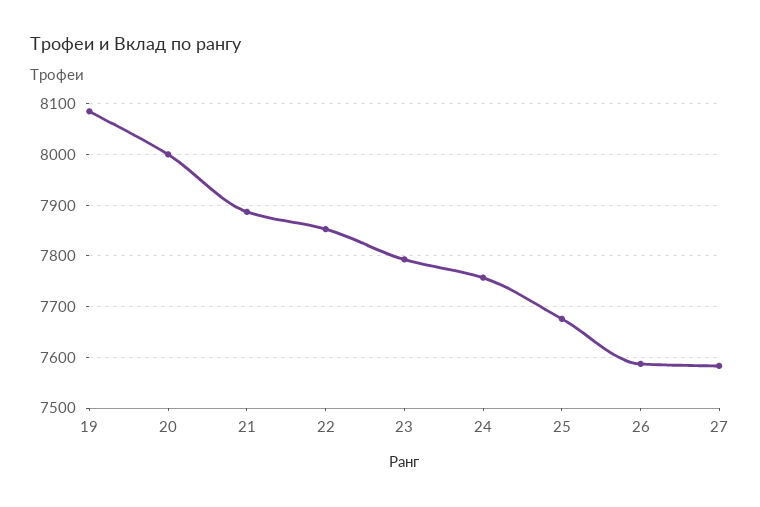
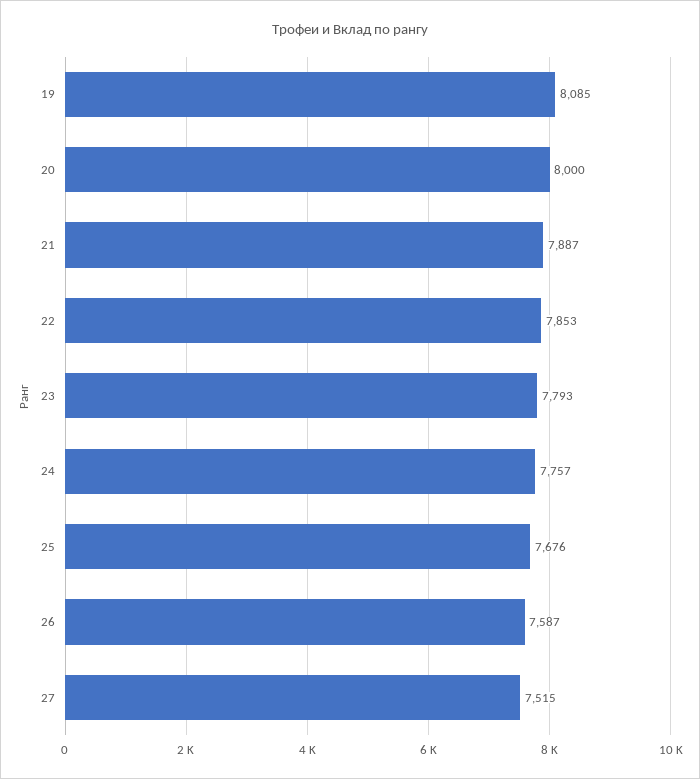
27: 7580 -> 7515

